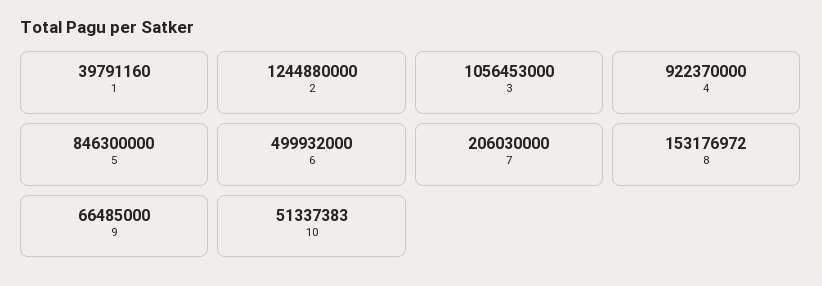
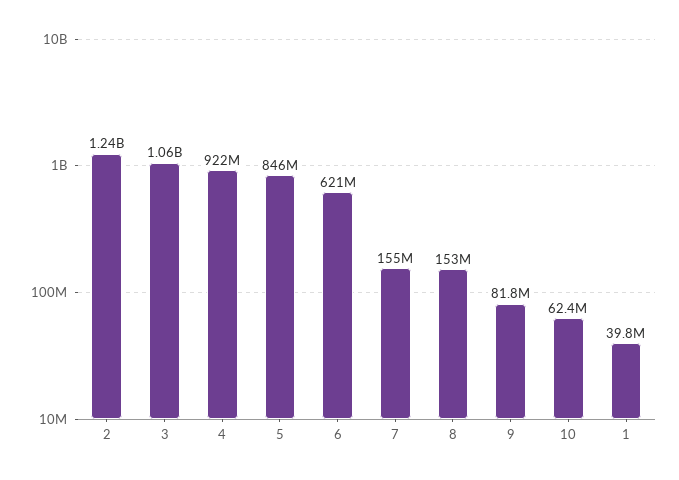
6: 499932000 -> 621000000
7: 206030000 -> 155000000
9: 66485000 -> 81800000
10: 51337383 -> 62400000

